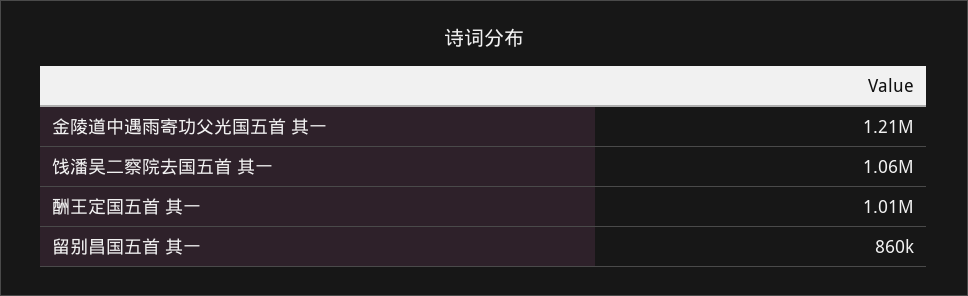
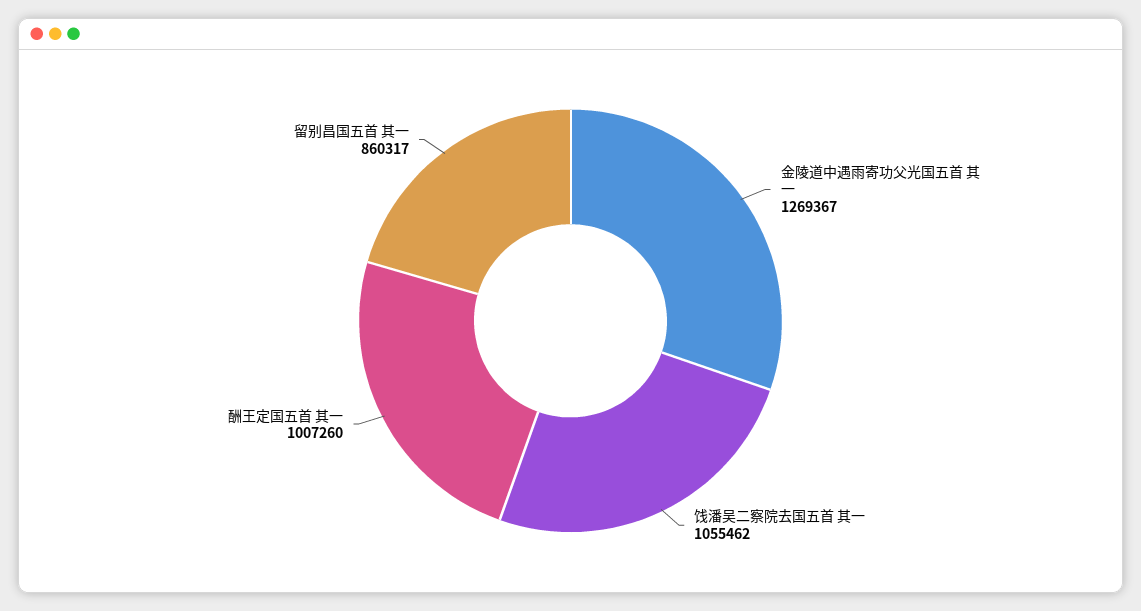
金陵道中遇雨寄功父光国五首 其一: 1210000 -> 1269367

